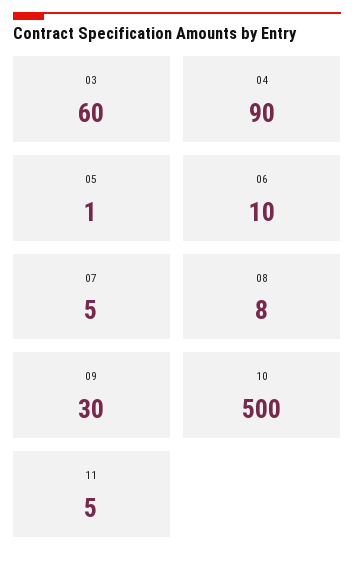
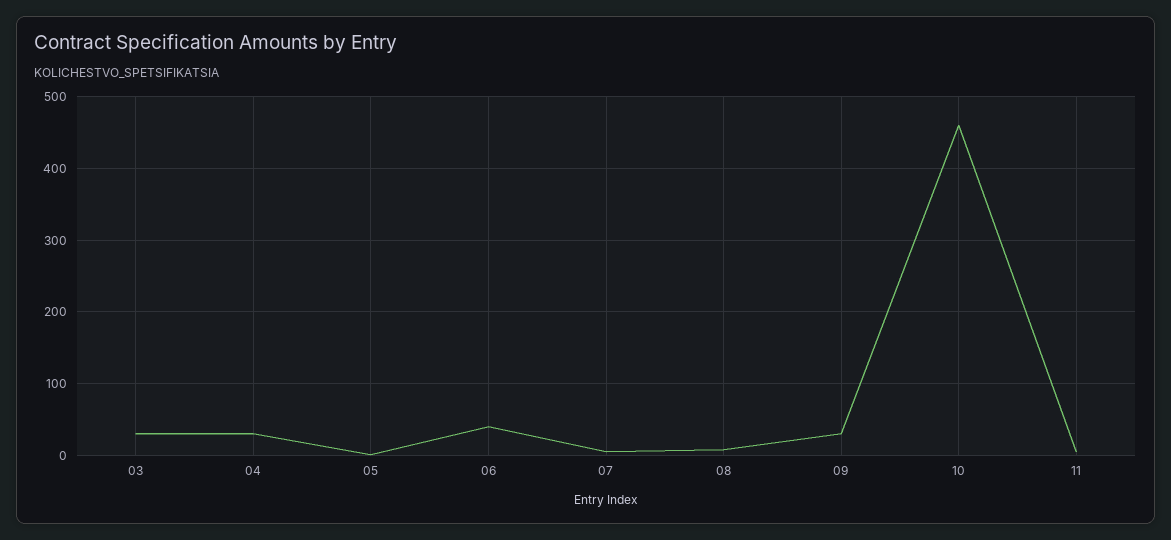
03: 60 -> 30
04: 90 -> 30
06: 10 -> 40
10: 500 -> 460

